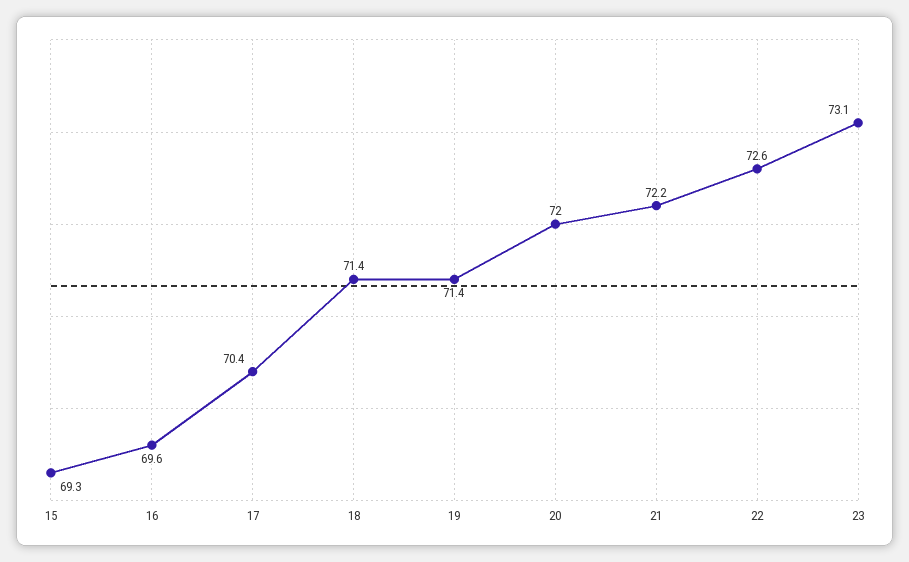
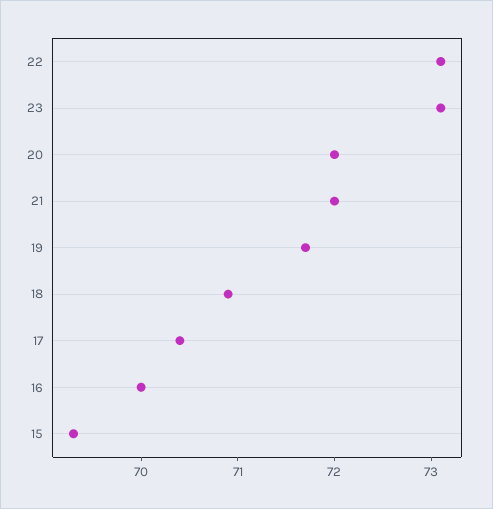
16: 69.6 -> 70
18: 71.4 -> 70.9
19: 71.4 -> 71.7
21: 72.2 -> 72
22: 72.6 -> 73.1

